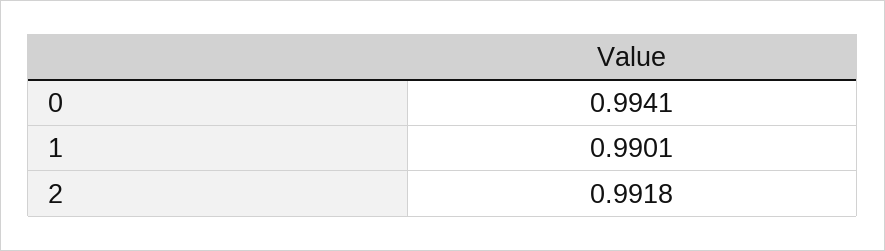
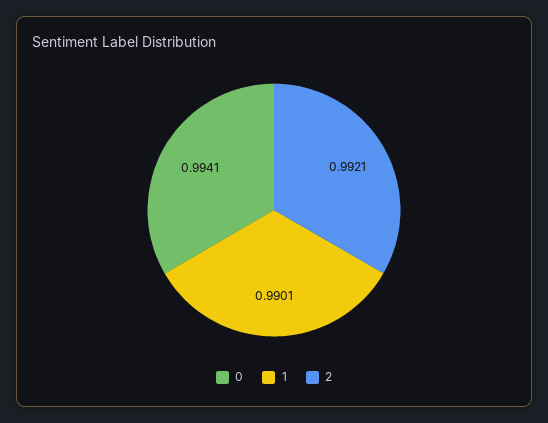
2: 0.9918 -> 0.9921

